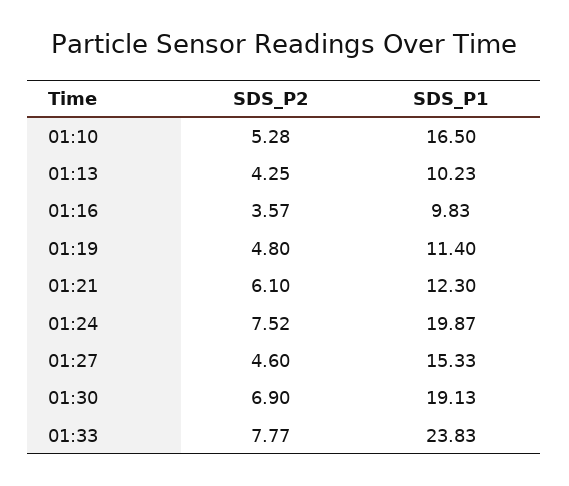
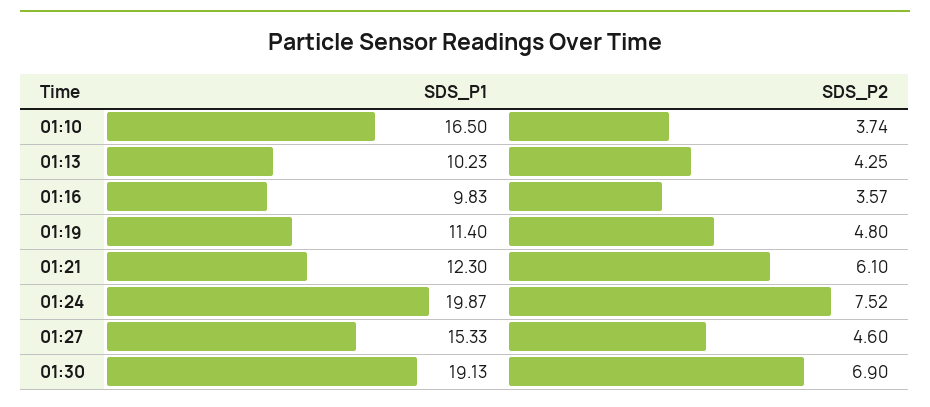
SDS_P2, 01:10: 5.28 -> 3.74
SDS_P2, 01:33: 7.77 -> none
SDS_P1, 01:33: 23.83 -> none

